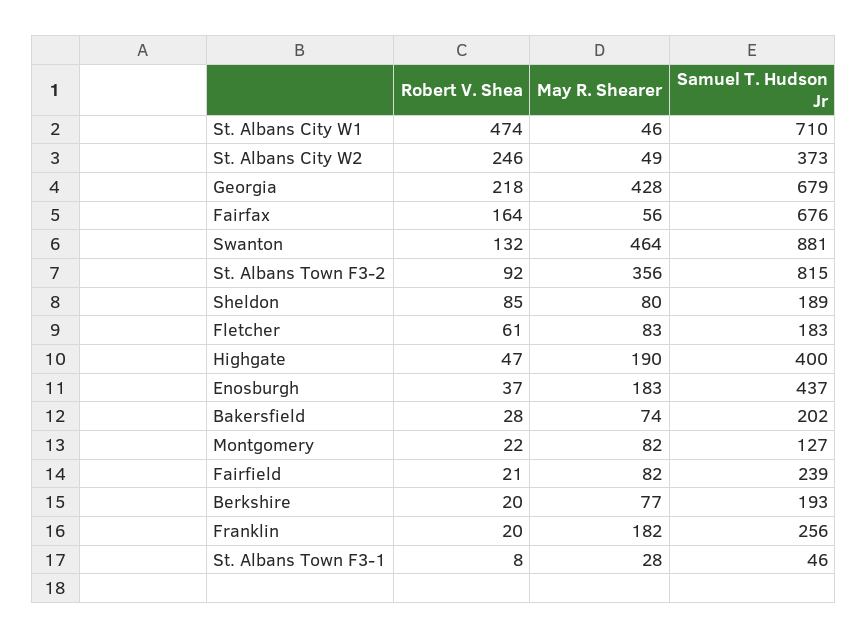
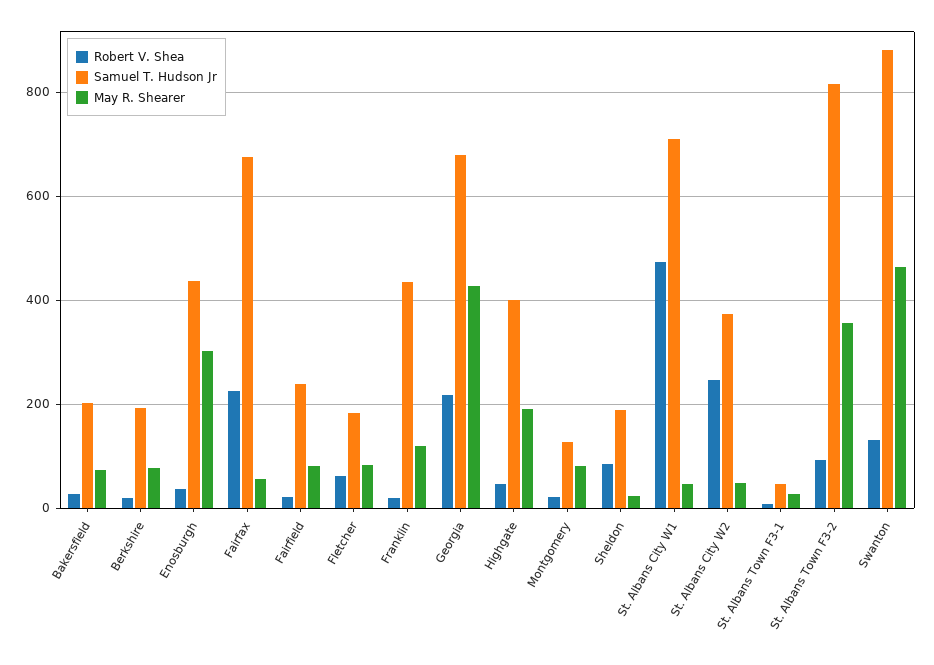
Robert V. Shea, Fairfax: 164 -> 220
May R. Shearer, Sheldon: 80 -> 20
May R. Shearer, Enosburgh: 183 -> 300
May R. Shearer, Franklin: 182 -> 120
Samuel T. Hudson Jr, Franklin: 256 -> 440

